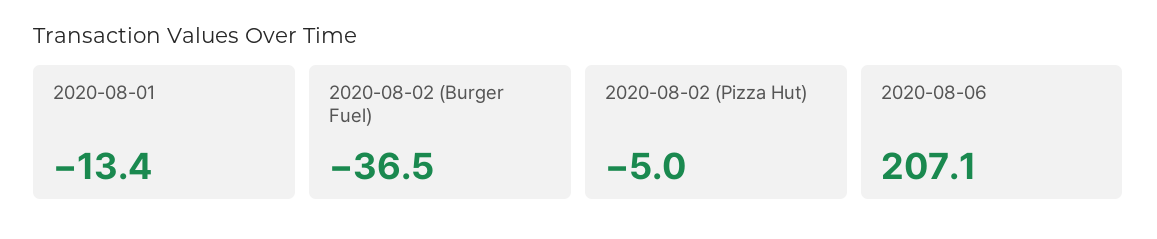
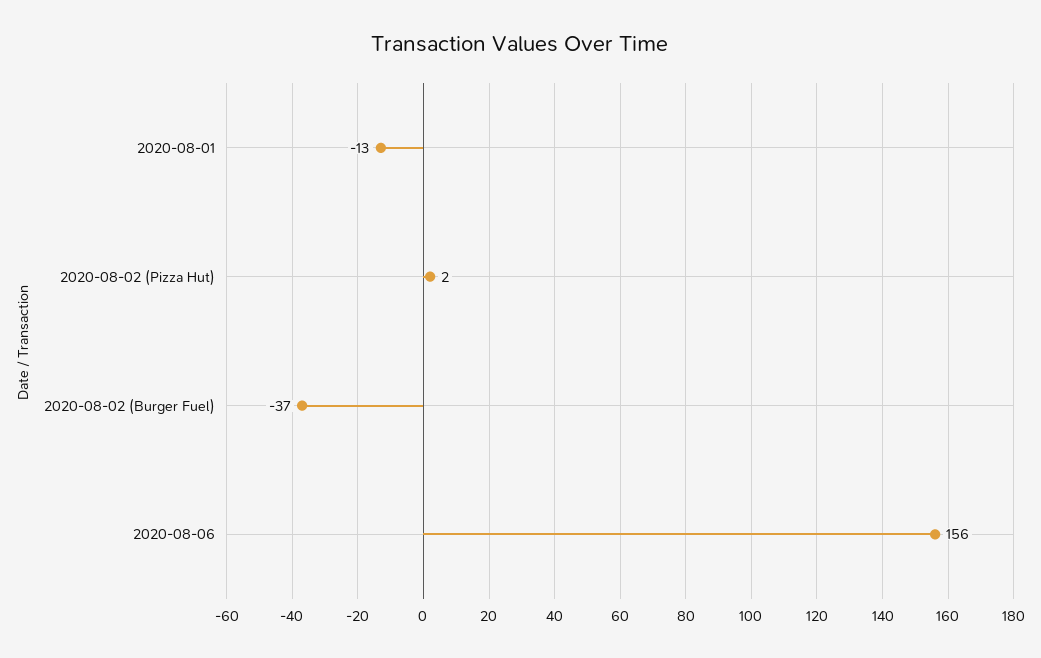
2020-08-02 (Pizza Hut): -5 -> 2
2020-08-06: 207.1 -> 156

